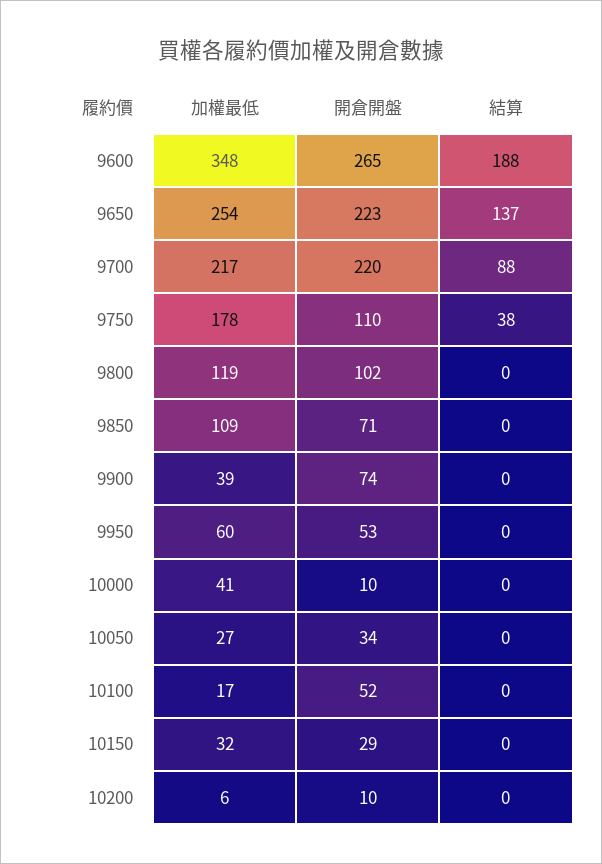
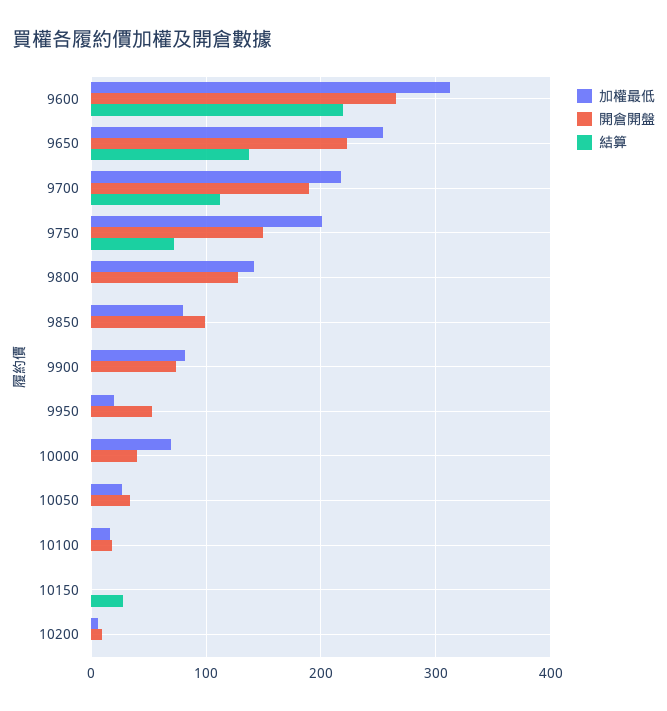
加權最低, 9600: 348 -> 310
結算, 9600: 188 -> 220
開倉開盤, 9700: 220 -> 190
結算, 9700: 88 -> 110
加權最低, 9750: 178 -> 200
開倉開盤, 9750: 110 -> 150
結算, 9750: 38 -> 70
加權最低, 9800: 119 -> 140
開倉開盤, 9800: 102 -> 130
加權最低, 9850: 109 -> 80
開倉開盤, 9850: 71 -> 100
加權最低, 9900: 39 -> 80
加權最低, 9950: 60 -> 20
加權最低, 10000: 41 -> 70
開倉開盤, 10000: 10 -> 40
開倉開盤, 10100: 52 -> 20
加權最低, 10150: 32 -> 0
開倉開盤, 10150: 29 -> 0
結算, 10150: 0 -> 30

